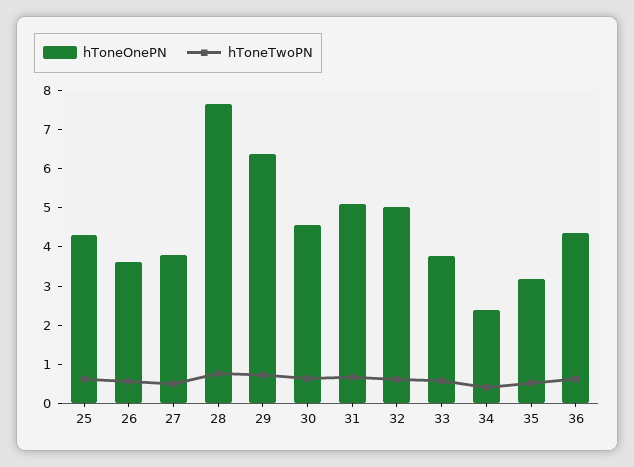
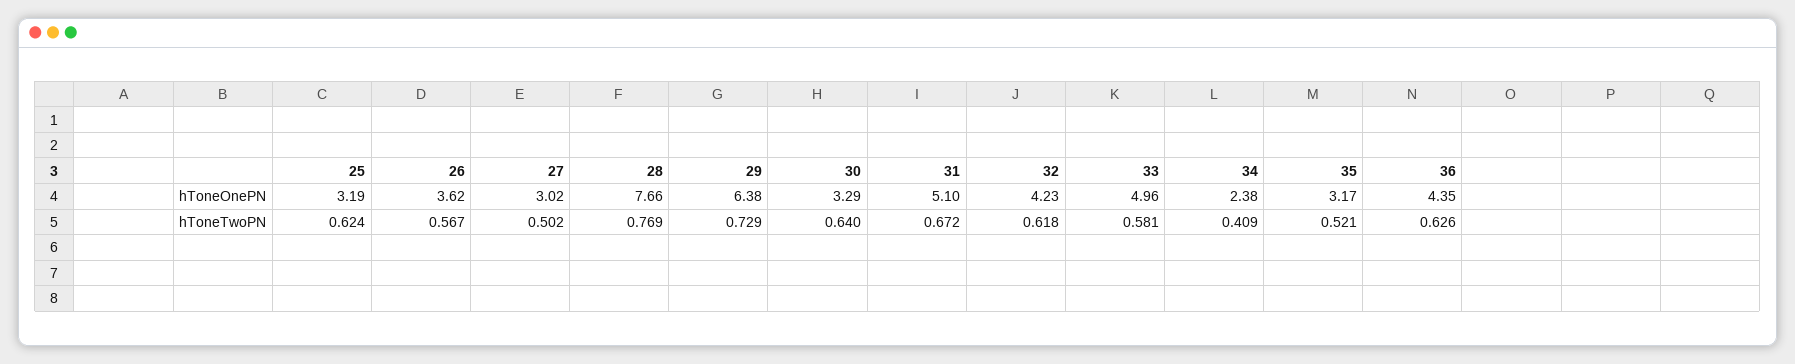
hToneOnePN, 25: 4.25 -> 3.19
hToneOnePN, 27: 3.75 -> 3.02
hToneOnePN, 30: 4.5 -> 3.29
hToneOnePN, 32: 5 -> 4.23
hToneOnePN, 33: 3.75 -> 4.96

